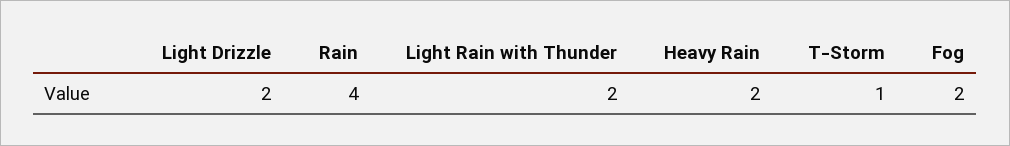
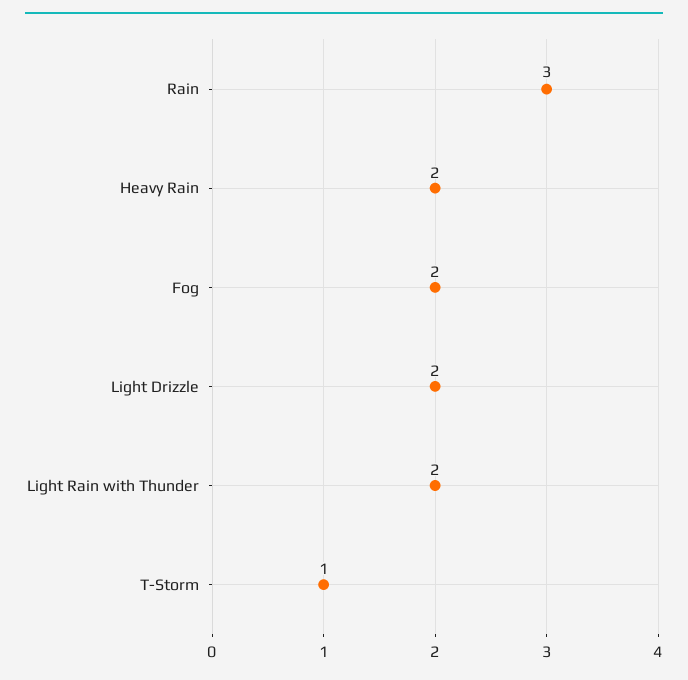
Rain: 4 -> 3

